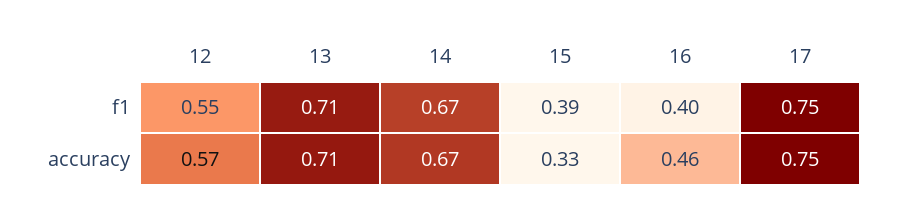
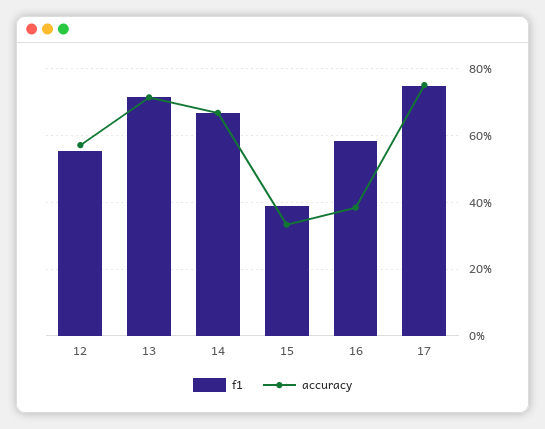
f1, 16: 0.4 -> 0.58
accuracy, 16: 0.46 -> 0.38

